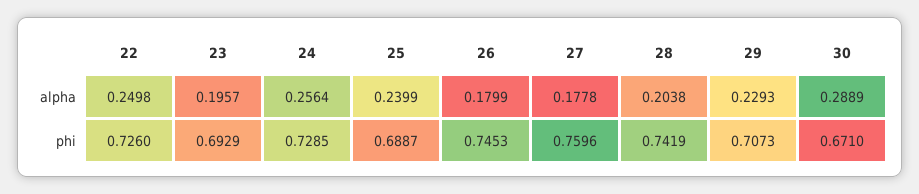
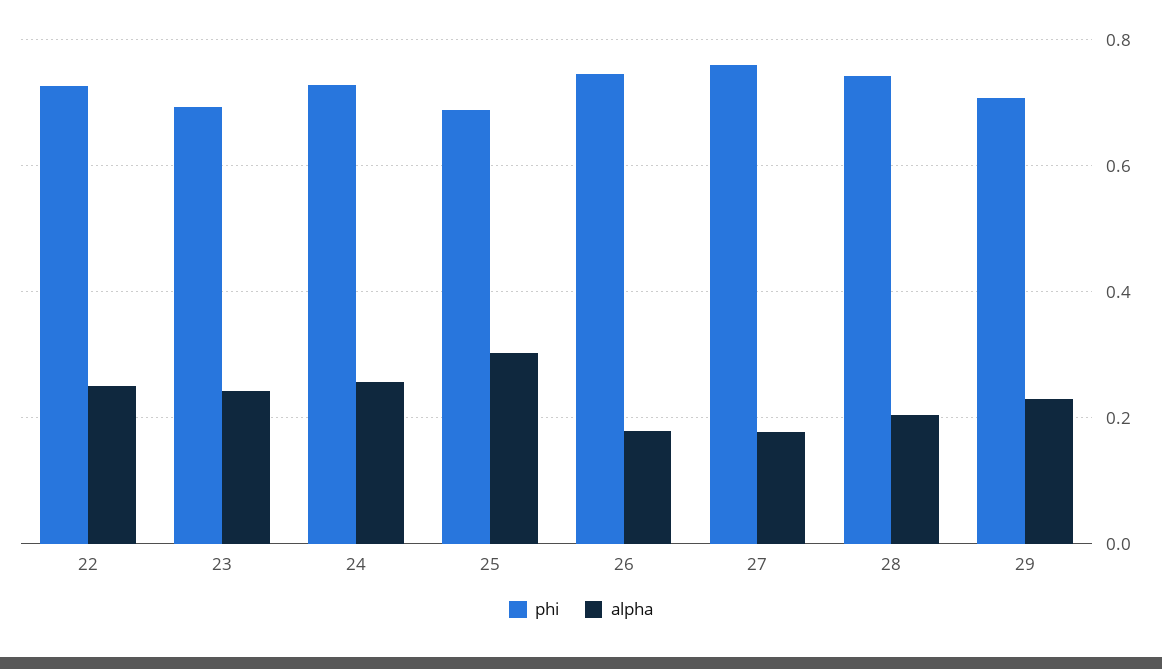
alpha, 23: 0.1957 -> 0.24
alpha, 25: 0.2399 -> 0.3
alpha, 30: 0.2889 -> none
phi, 30: 0.671 -> none

